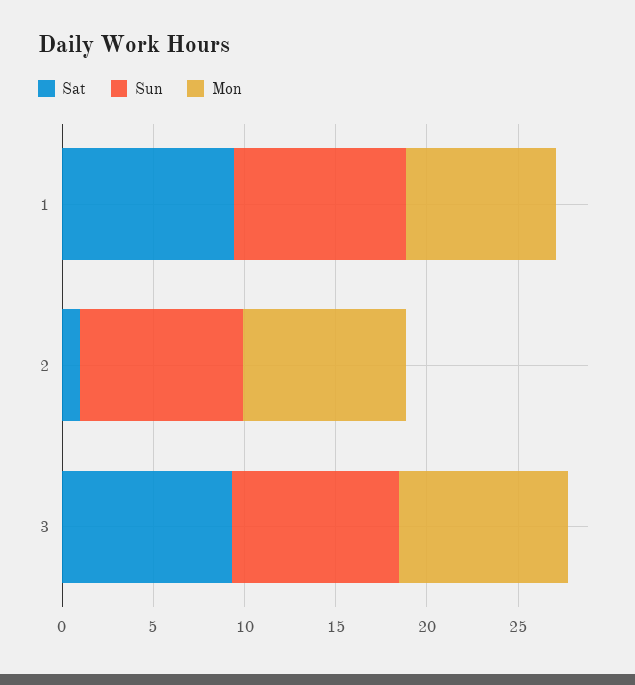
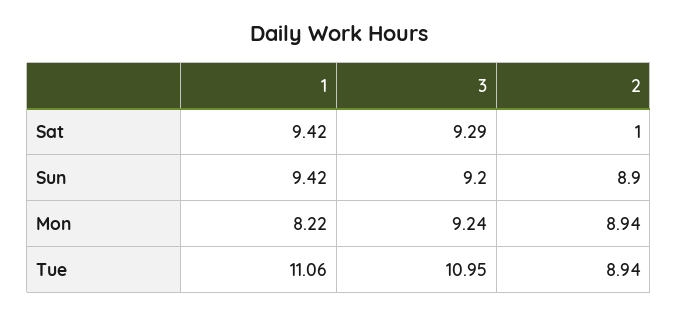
Tue, 1: none -> 11.06
Tue, 3: none -> 10.95
Tue, 2: none -> 8.94

